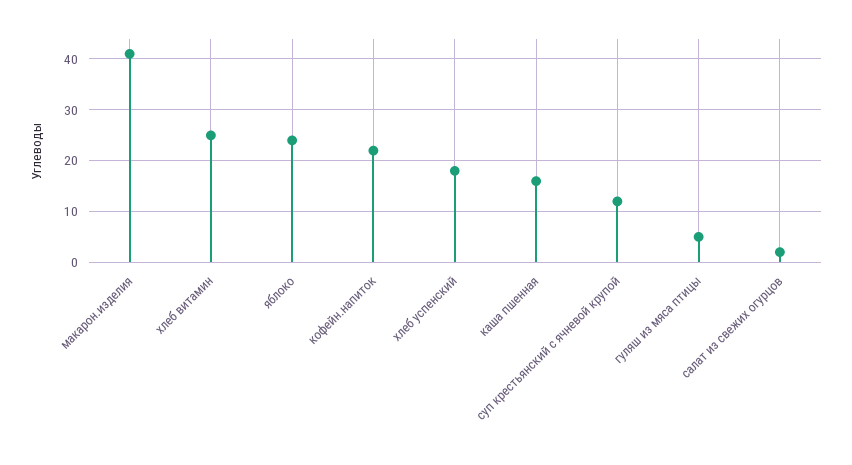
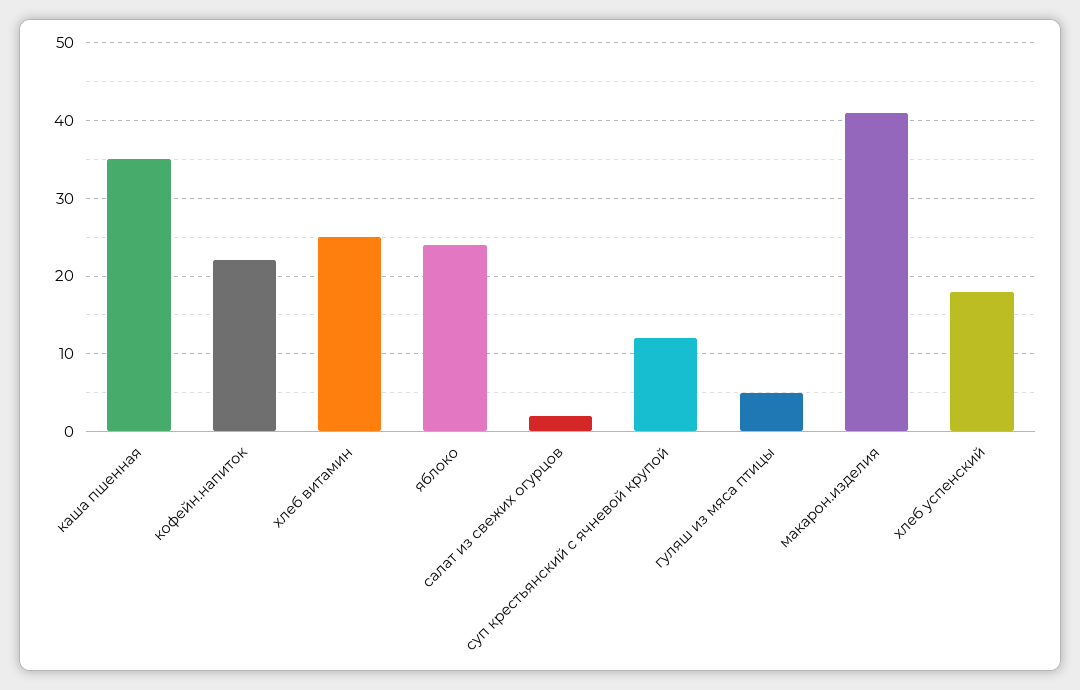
каша пшенная: 15 -> 35

